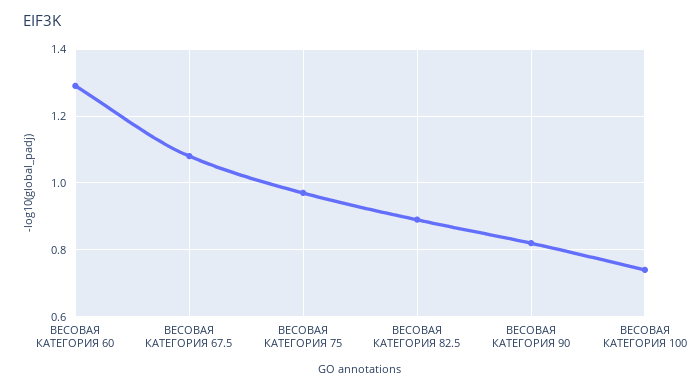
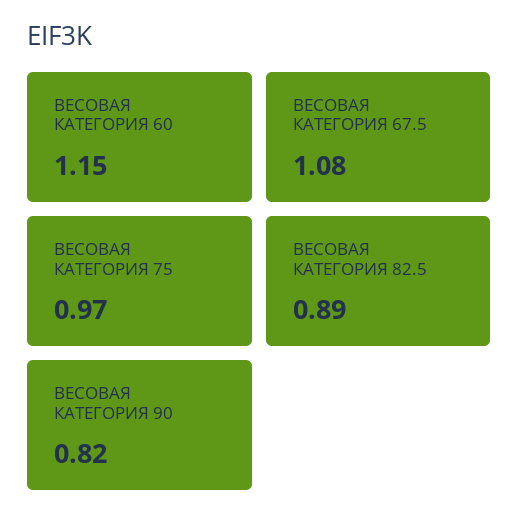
ВЕСОВАЯ КАТЕГОРИЯ 60: 1.3 -> 1.15
ВЕСОВАЯ КАТЕГОРИЯ 100: 0.75 -> none

